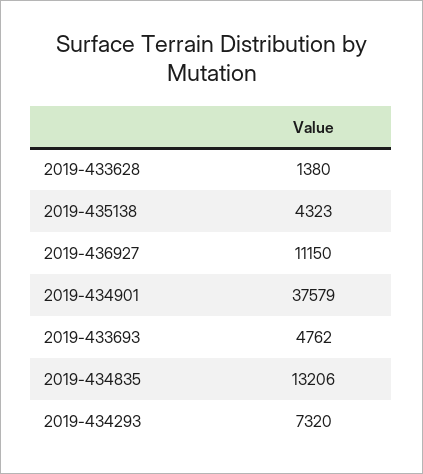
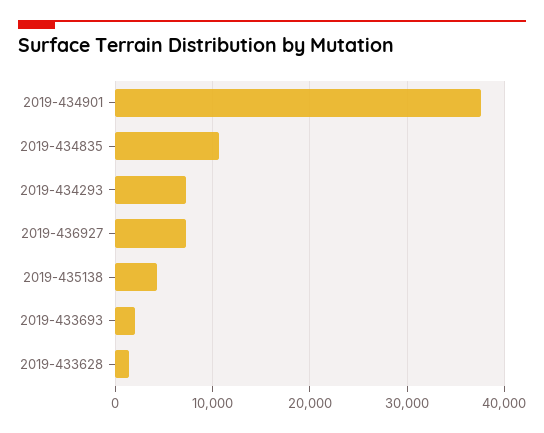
2019-436927: 11150 -> 7000
2019-433693: 4762 -> 2000
2019-434835: 13206 -> 11000

